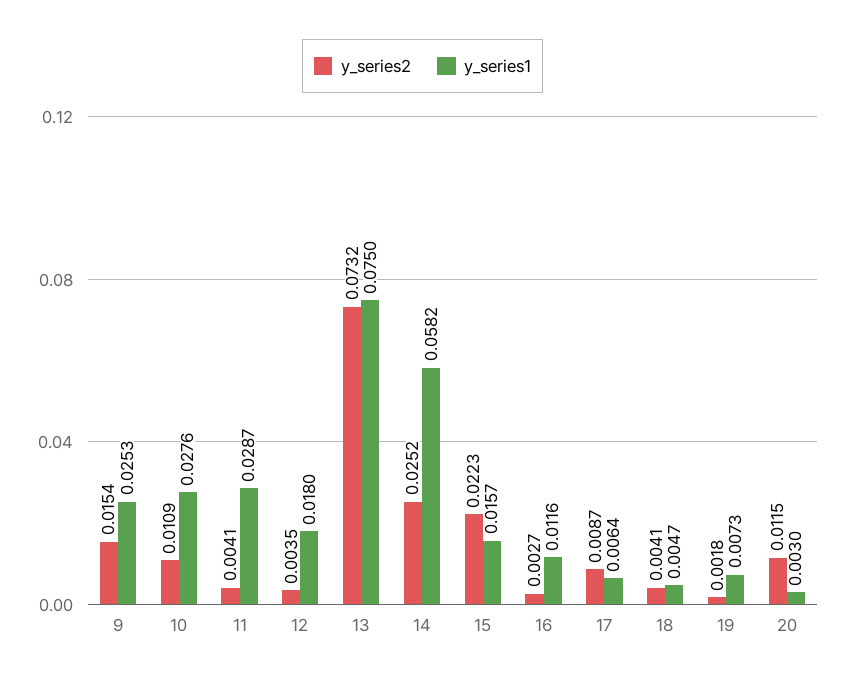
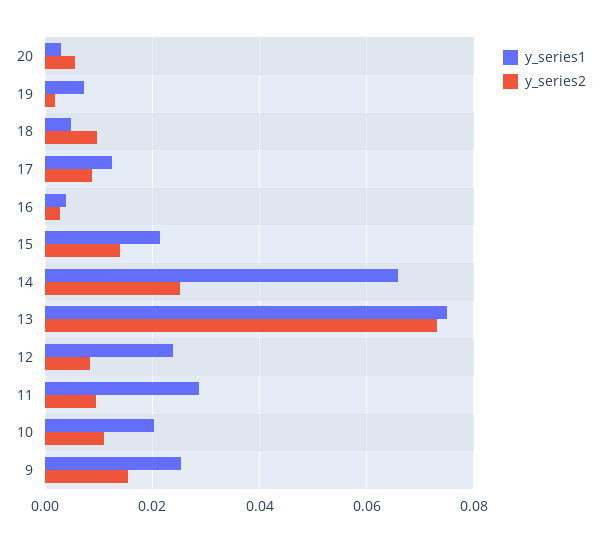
y_series1, 10: 0.0276 -> 0.02
y_series2, 11: 0.0041 -> 0.01
y_series2, 12: 0.0035 -> 0.008
y_series1, 12: 0.018 -> 0.024
y_series1, 14: 0.0582 -> 0.066
y_series2, 15: 0.0223 -> 0.014
y_series1, 15: 0.0157 -> 0.022
y_series1, 16: 0.0116 -> 0.004
y_series1, 17: 0.0064 -> 0.012
y_series2, 18: 0.0041 -> 0.01
y_series2, 20: 0.0115 -> 0.006

